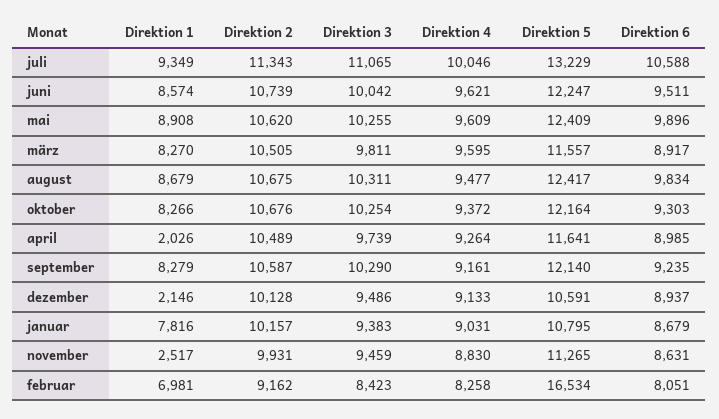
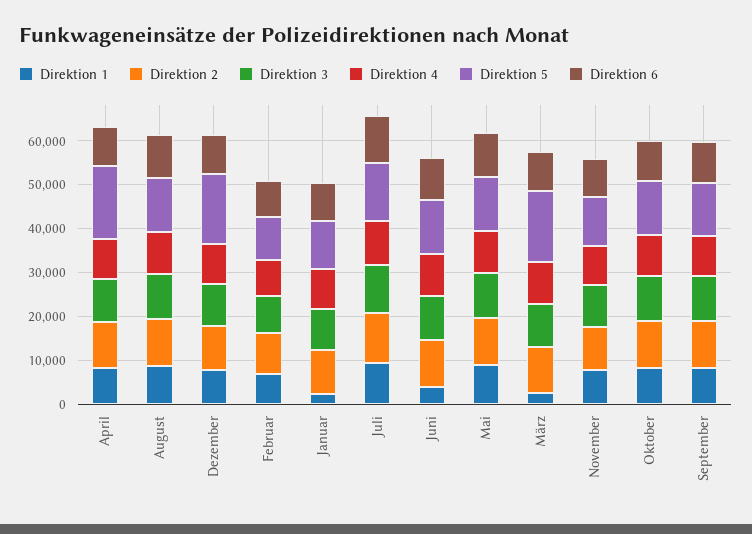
Direktion 1, juni: 8574 -> 4000
Direktion 1, märz: 8270 -> 2000
Direktion 5, märz: 11557 -> 16000
Direktion 1, april: 2026 -> 8000
Direktion 5, april: 11641 -> 16000
Direktion 1, dezember: 2146 -> 8000
Direktion 5, dezember: 10591 -> 16000
Direktion 1, januar: 7816 -> 2000
Direktion 1, november: 2517 -> 8000
Direktion 5, februar: 16534 -> 10000

